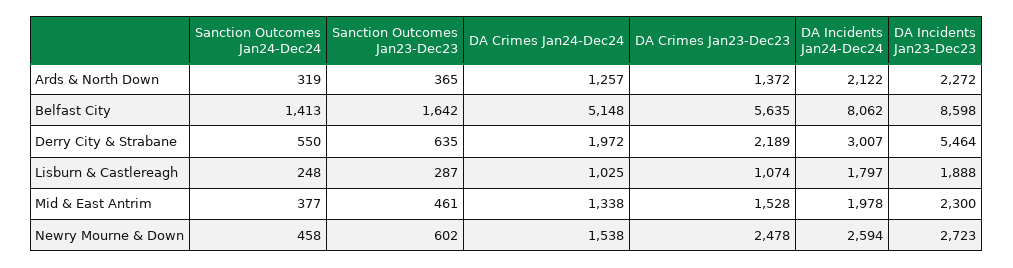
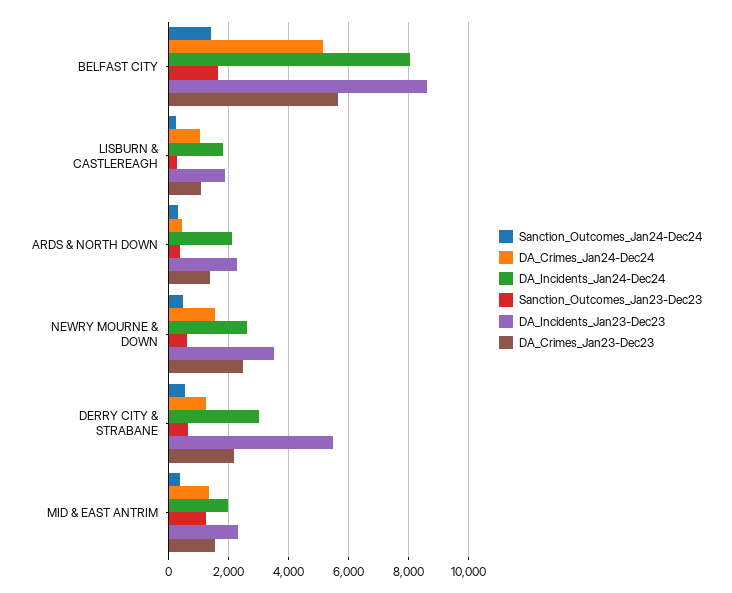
DA Crimes Jan24-Dec24, Ards & North Down: 1257 -> 500
DA Crimes Jan24-Dec24, Derry City & Strabane: 1972 -> 1250
Sanction Outcomes Jan23-Dec23, Mid & East Antrim: 461 -> 1250
DA Incidents Jan23-Dec23, Newry Mourne & Down: 2723 -> 3500

